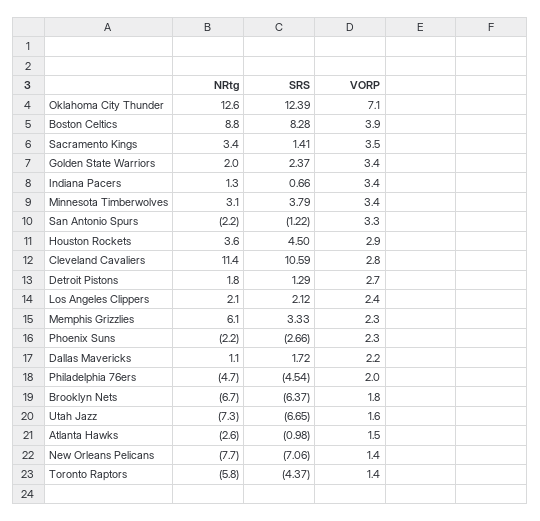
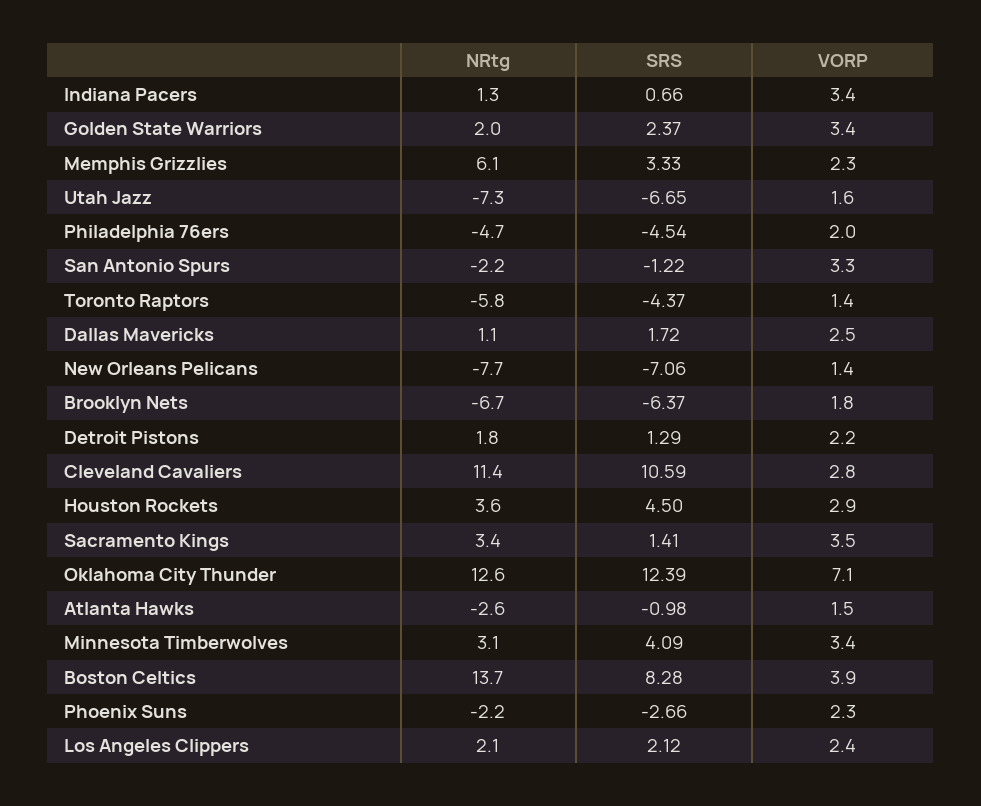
NRtg, Boston Celtics: 8.8 -> 13.7
SRS, Minnesota Timberwolves: 3.79 -> 4.09
VORP, Detroit Pistons: 2.7 -> 2.2
VORP, Dallas Mavericks: 2.2 -> 2.5

